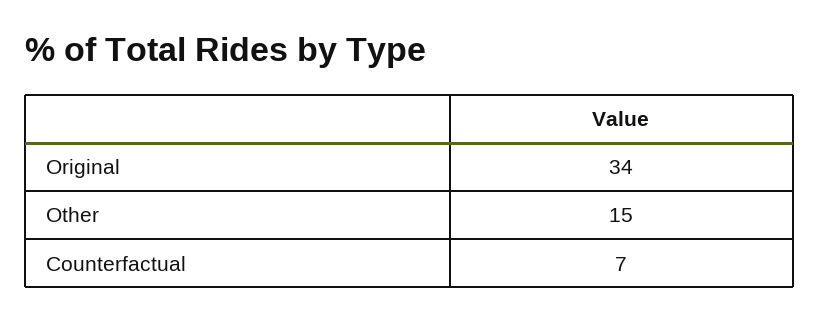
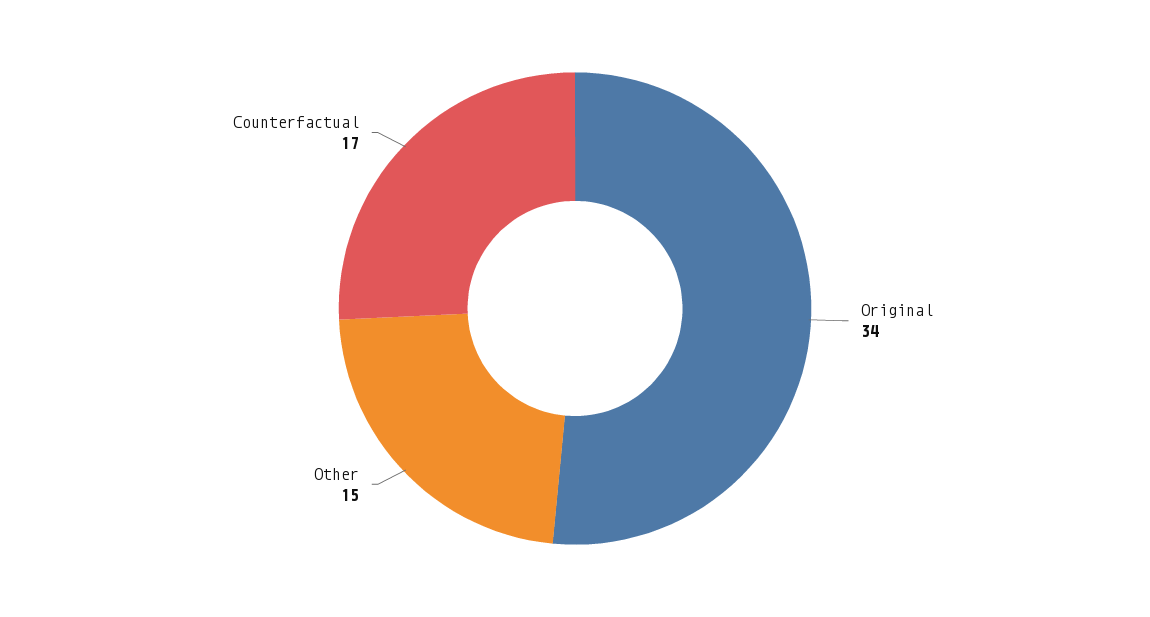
Counterfactual: 7 -> 17

